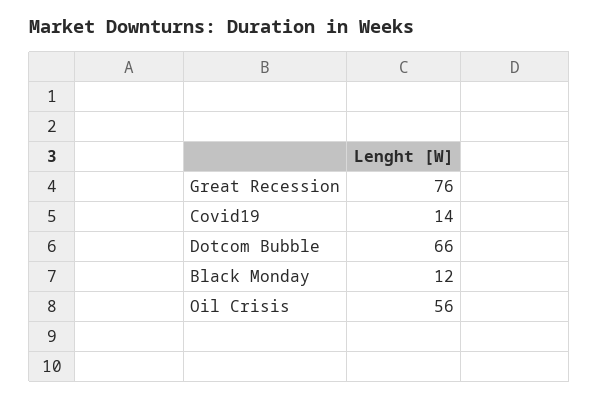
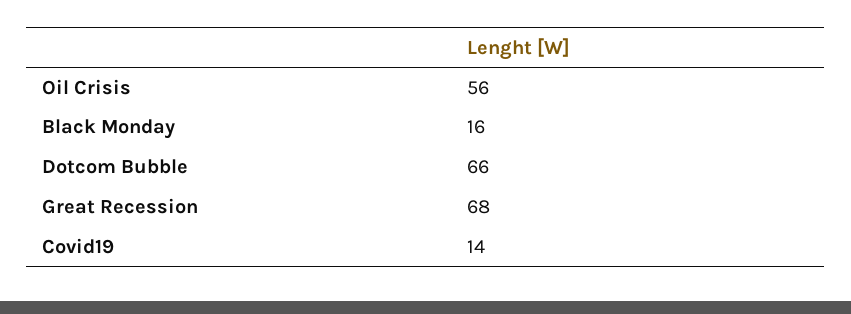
Great Recession: 76 -> 68
Black Monday: 12 -> 16

